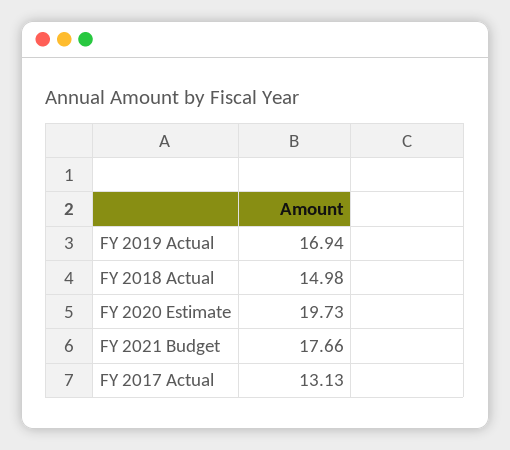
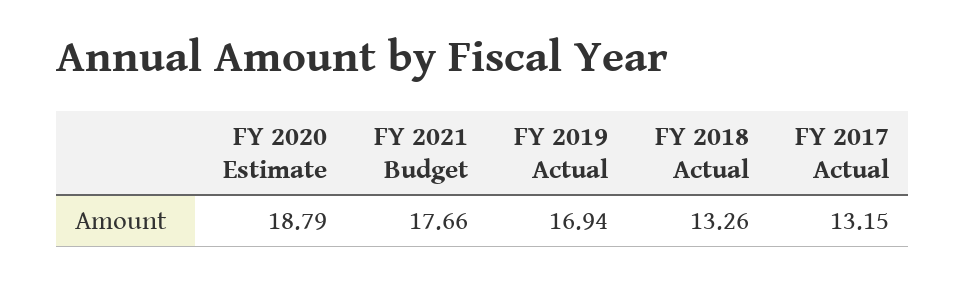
FY 2018 Actual: 14.98 -> 13.26
FY 2020 Estimate: 19.73 -> 18.79
FY 2017 Actual: 13.13 -> 13.15

